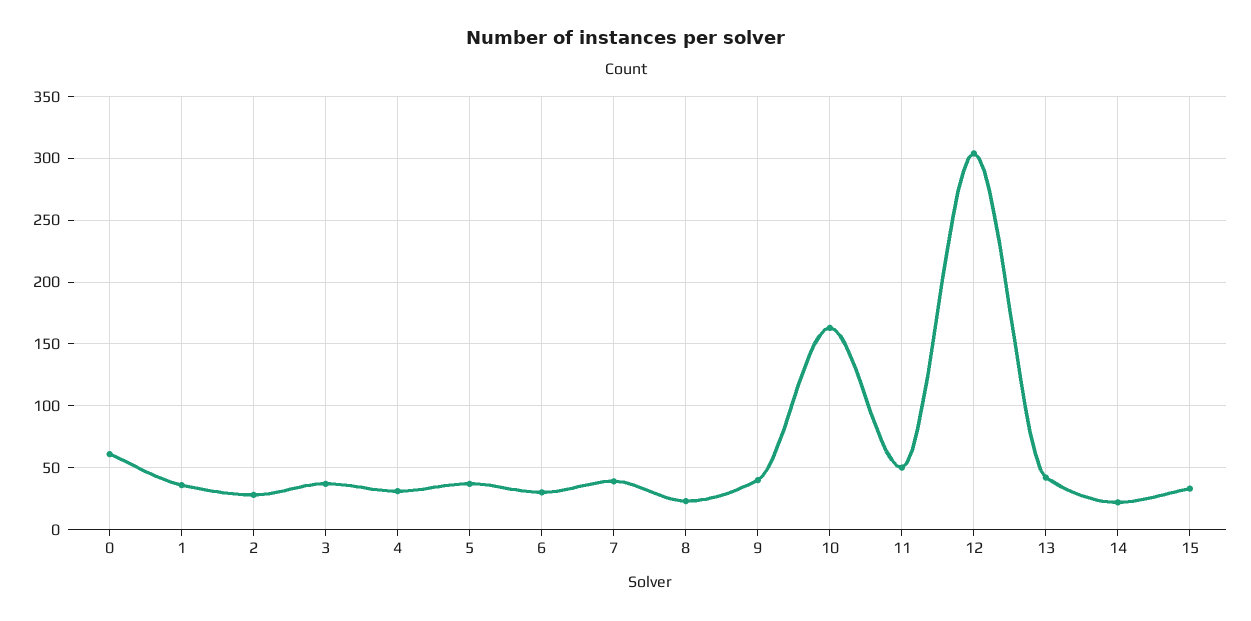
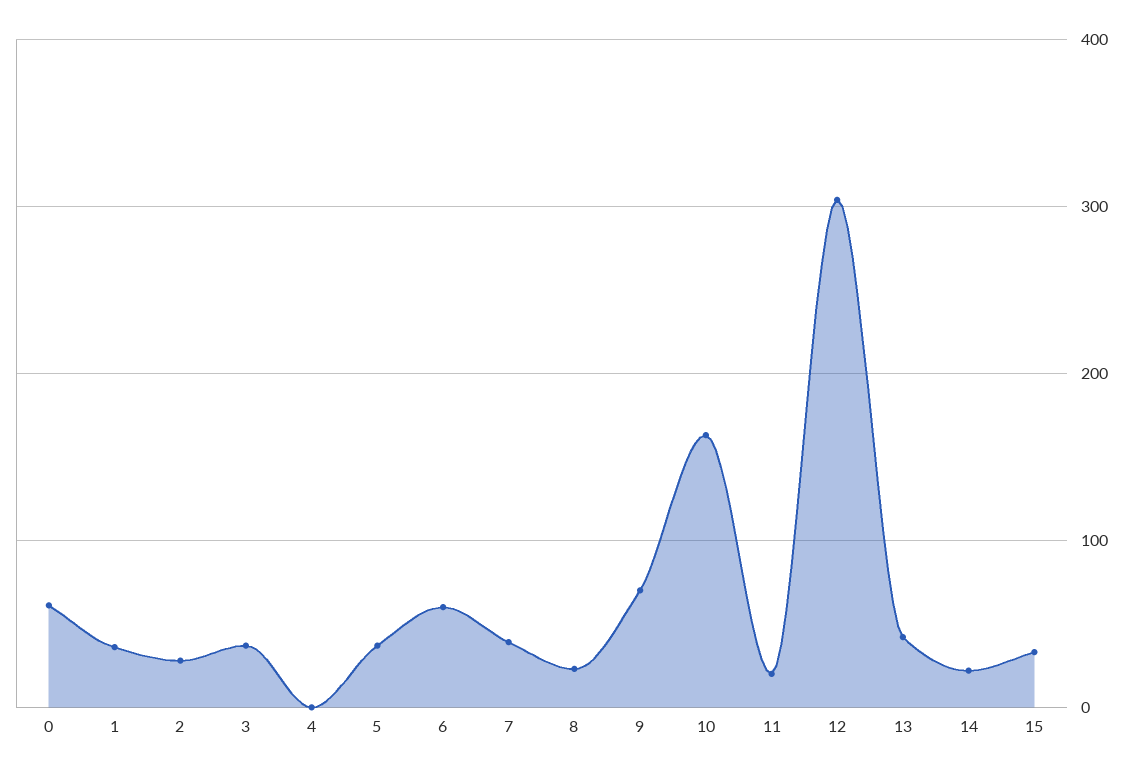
4: 30 -> 0
6: 30 -> 60
9: 40 -> 70
11: 50 -> 20

